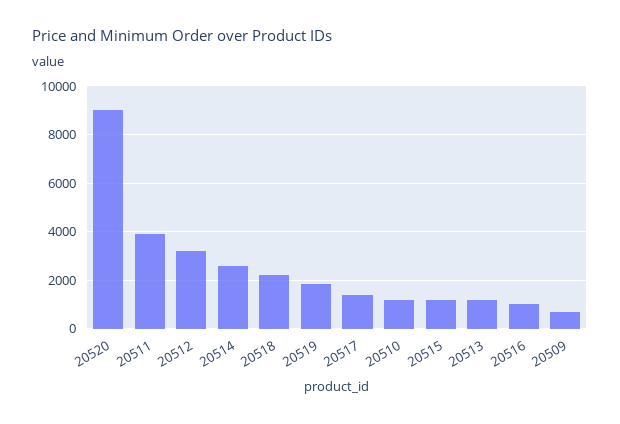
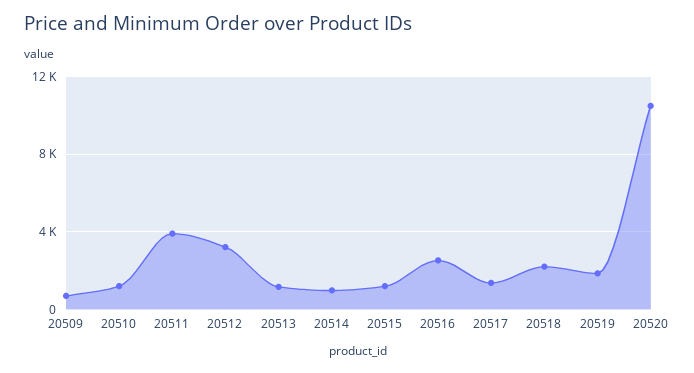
20520: 9000 -> 10500
20514: 2500 -> 1000
20516: 1000 -> 2500

